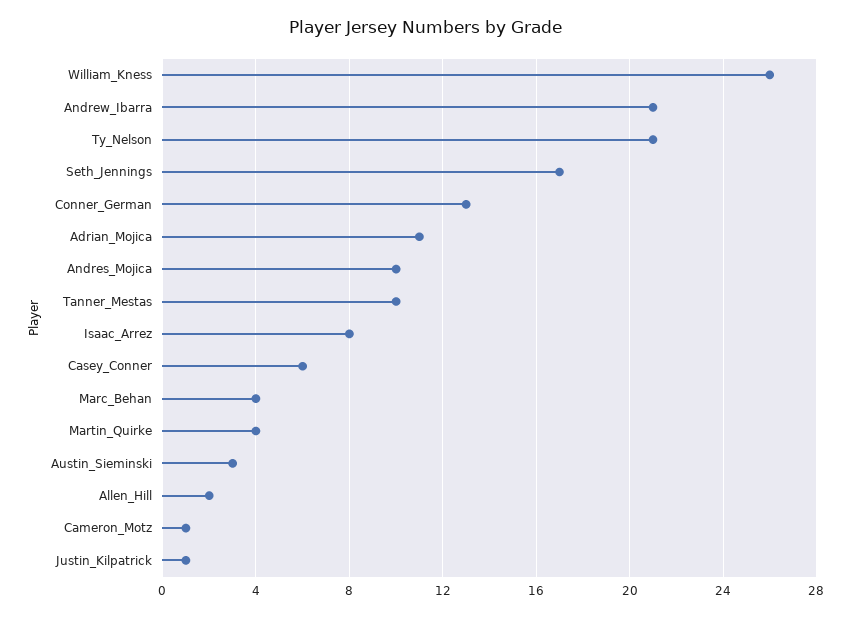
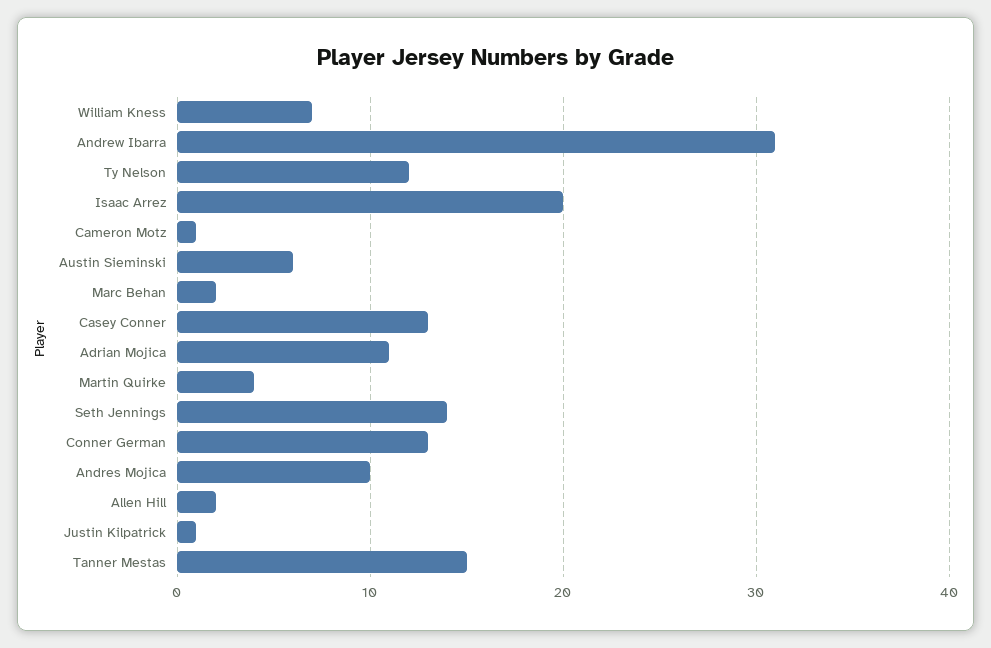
William_Kness: 26 -> 7
Andrew_Ibarra: 21 -> 31
Ty_Nelson: 21 -> 12
Seth_Jennings: 17 -> 14
Tanner_Mestas: 10 -> 15
Isaac_Arrez: 8 -> 20
Casey_Conner: 6 -> 13
Marc_Behan: 4 -> 2
Austin_Sieminski: 3 -> 6

